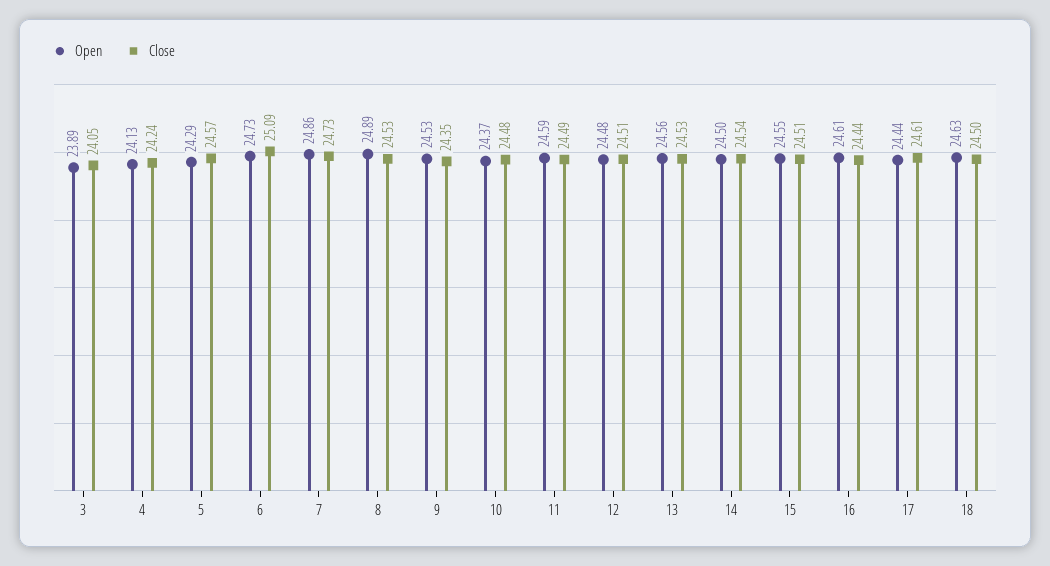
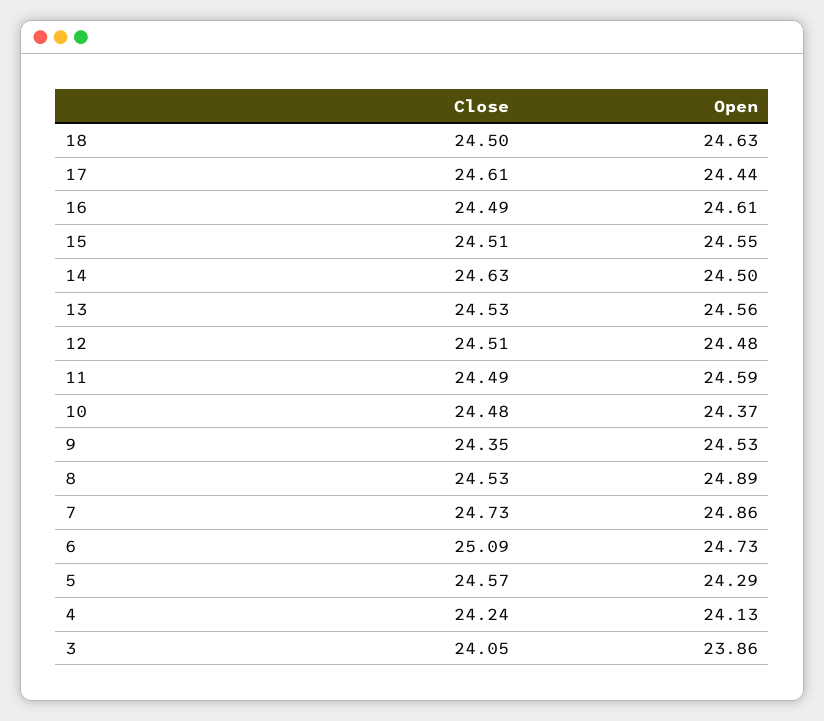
Open, 3: 23.89 -> 23.86
Close, 14: 24.54 -> 24.63
Close, 16: 24.44 -> 24.49

